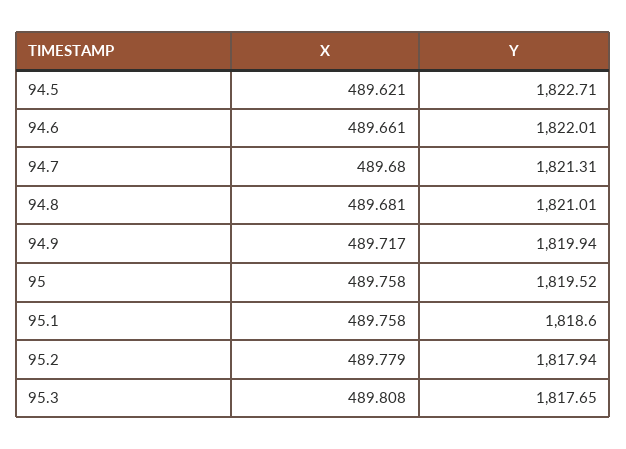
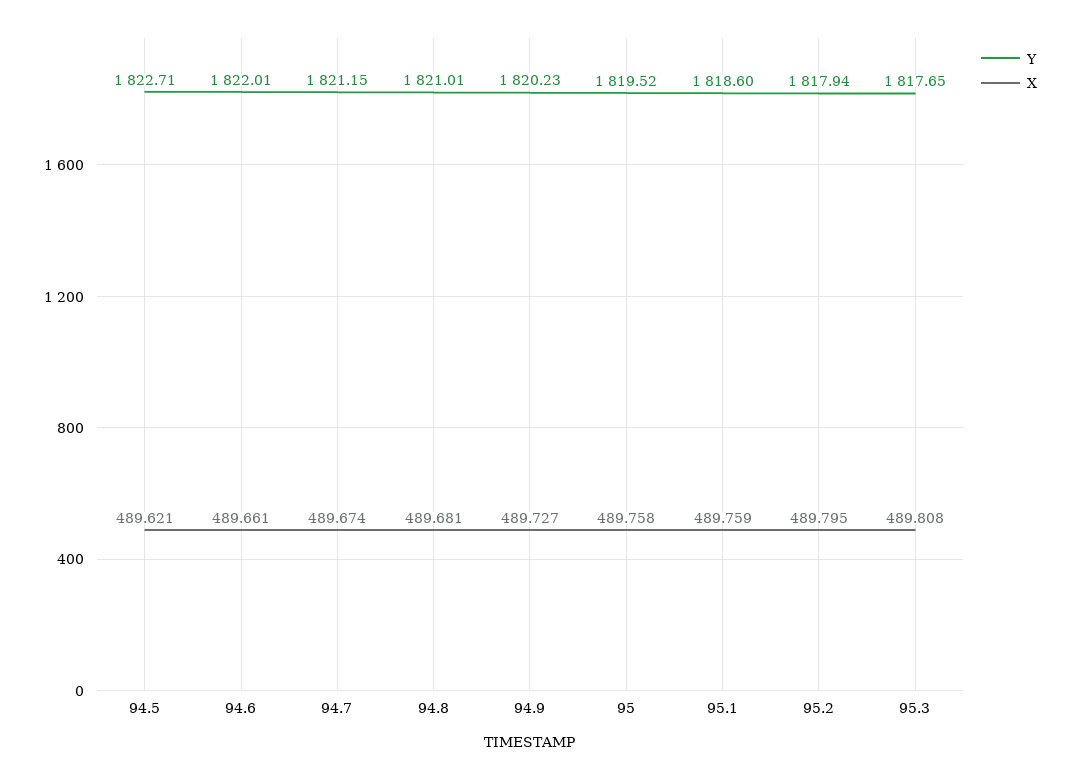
X, 94.7: 489.68 -> 489.674
Y, 94.7: 1821.31 -> 1821.15
X, 94.9: 489.717 -> 489.727
Y, 94.9: 1819.94 -> 1820.23
X, 95.1: 489.758 -> 489.759
X, 95.2: 489.779 -> 489.795

